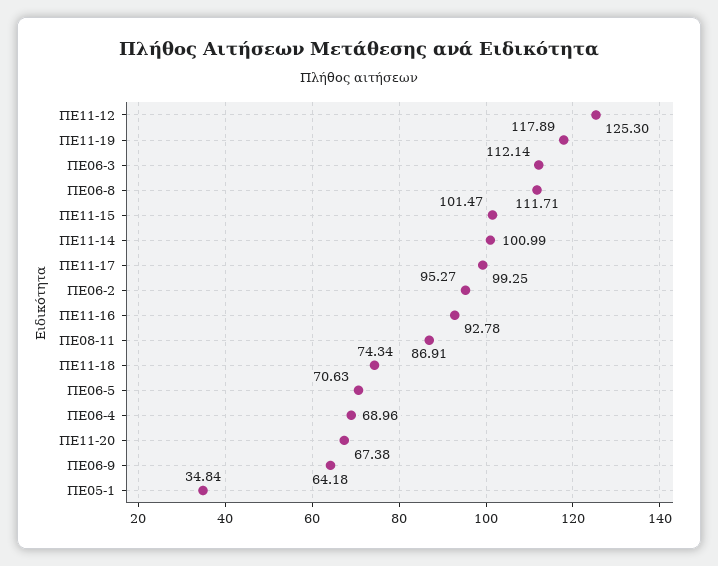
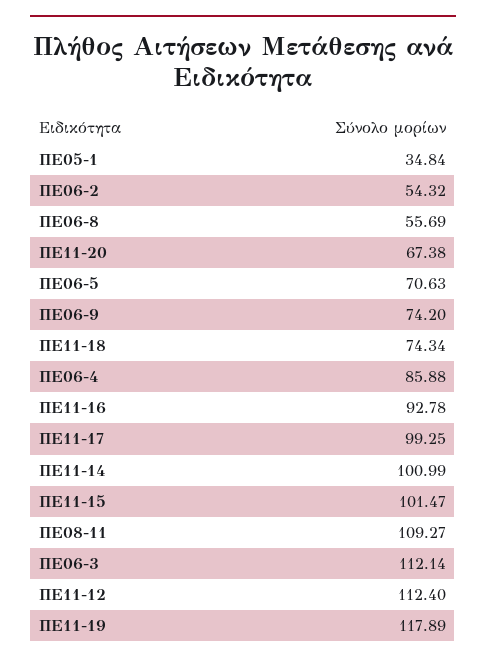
ΠΕ11-12: 125.3 -> 112.4
ΠΕ06-8: 111.71 -> 55.69
ΠΕ06-2: 95.27 -> 54.32
ΠΕ08-11: 86.91 -> 109.27
ΠΕ06-4: 68.96 -> 85.88
ΠΕ06-9: 64.18 -> 74.2

